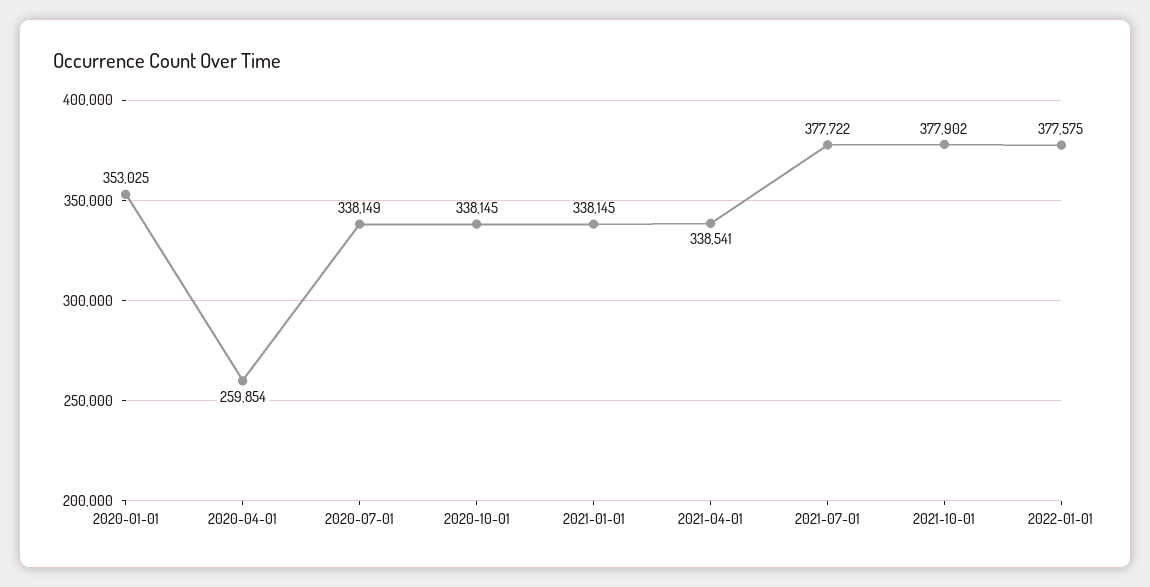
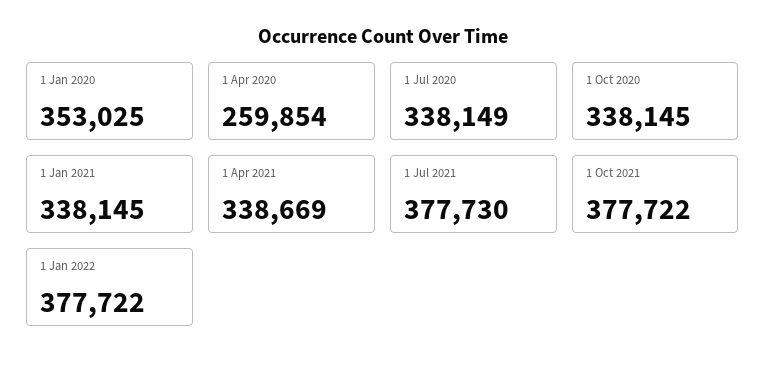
2021-04-01: 338541 -> 338669
2021-07-01: 377722 -> 377730
2021-10-01: 377902 -> 377722
2022-01-01: 377575 -> 377722

